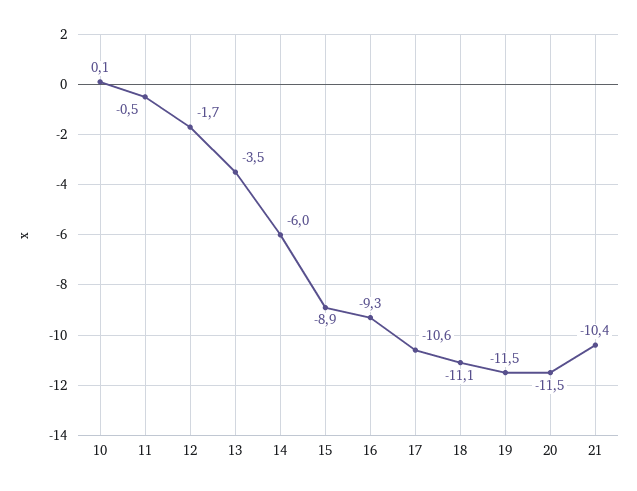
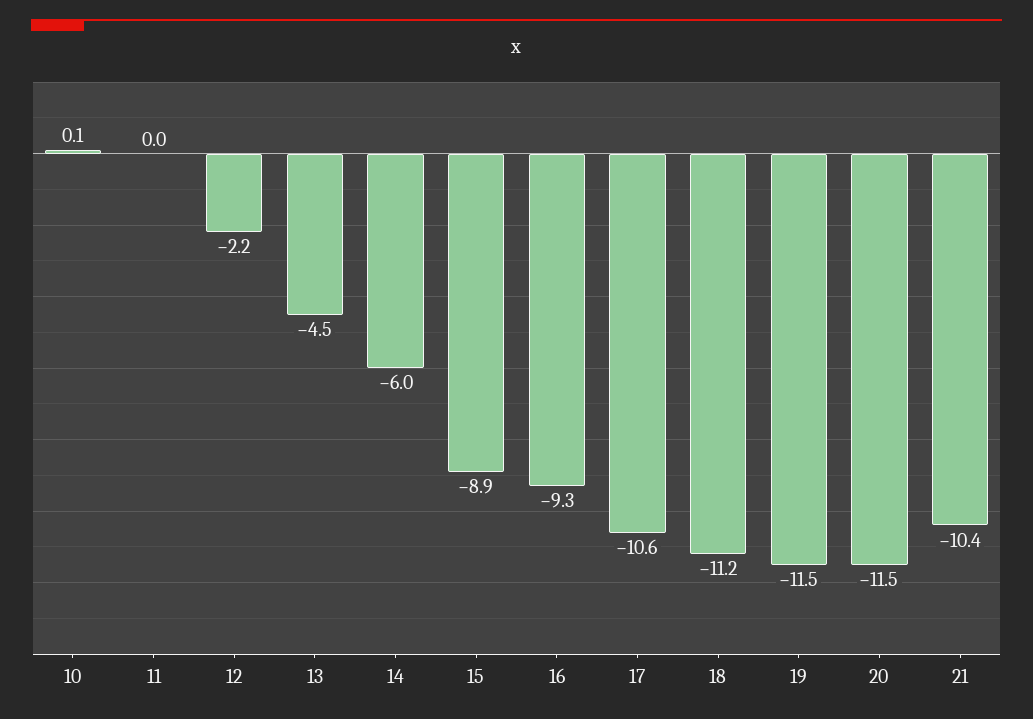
11: -0.5 -> 0
12: -1.7 -> -2.2
13: -3.5 -> -4.5
18: -11.1 -> -11.2

